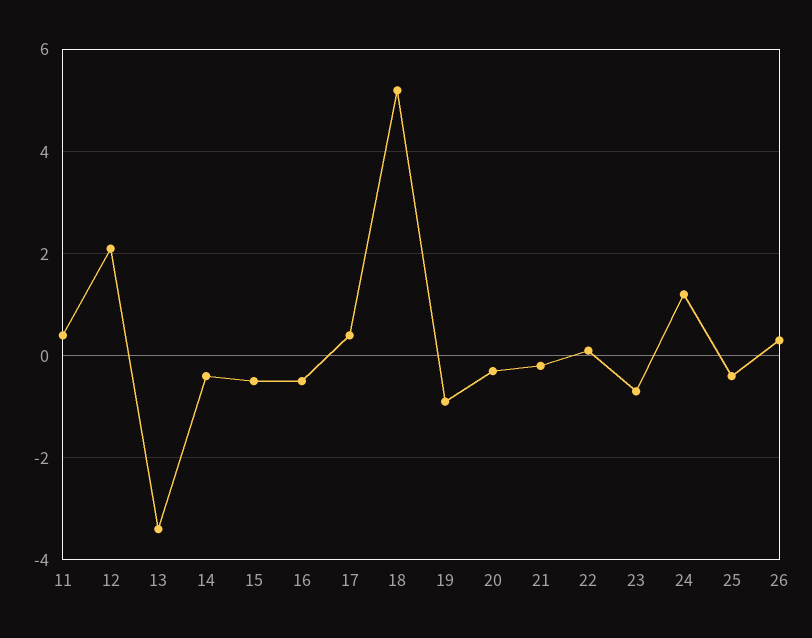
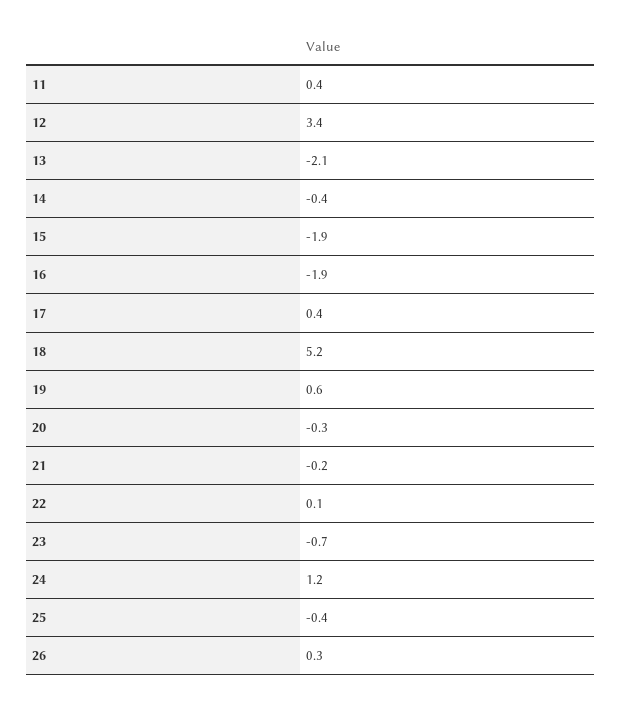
12: 2 -> 3.4
13: -3.5 -> -2.1
15: -0.5 -> -1.9
16: -0.5 -> -1.9
19: -1 -> 0.6

